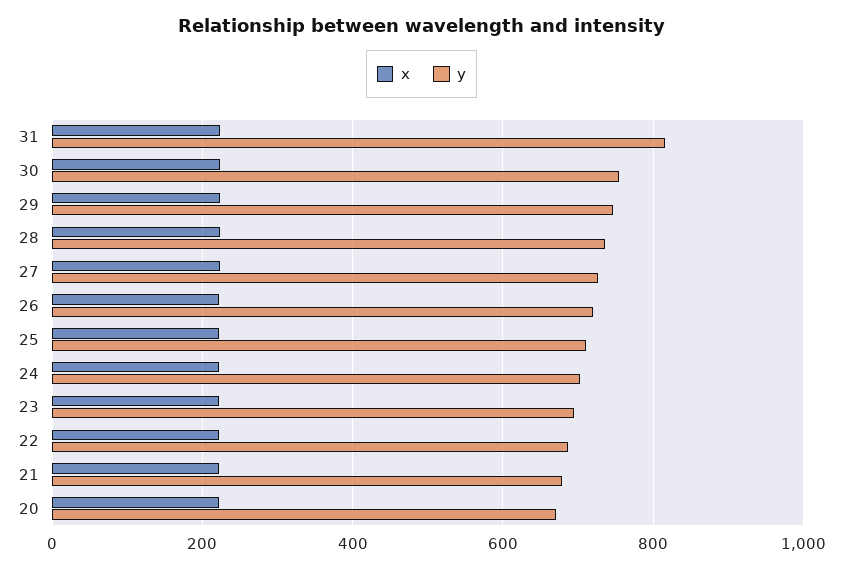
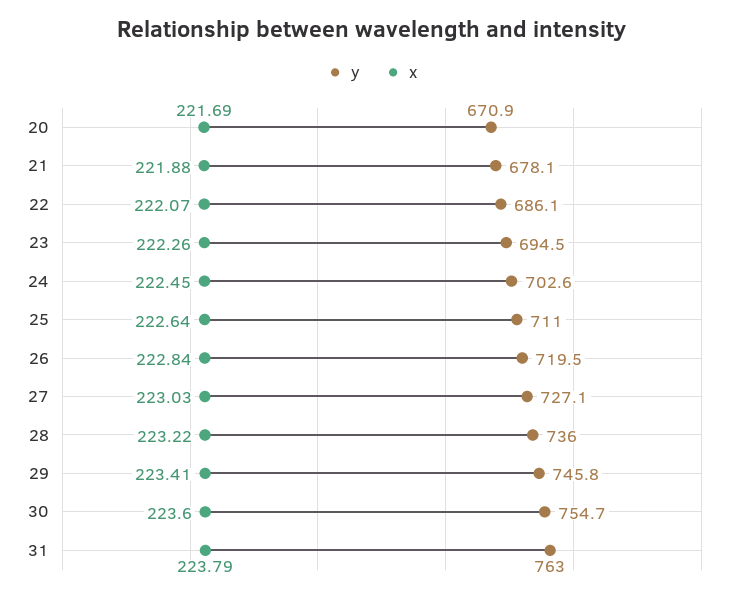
y, 31: 820 -> 763

